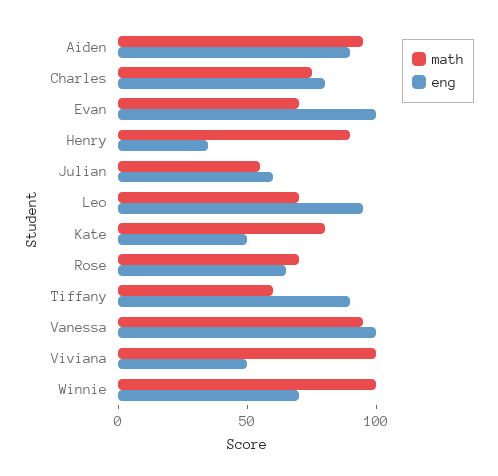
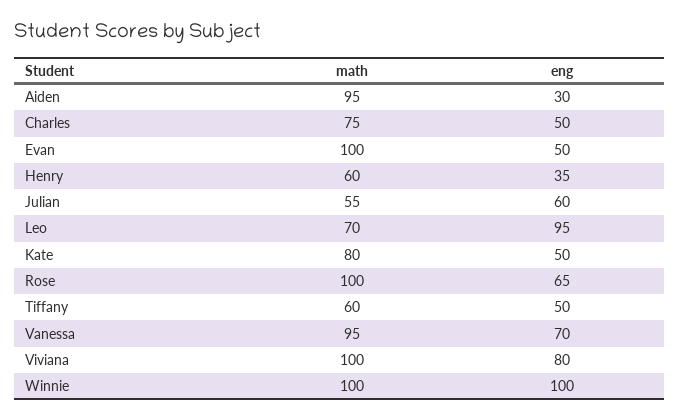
eng, Aiden: 90 -> 30
eng, Charles: 80 -> 50
math, Evan: 70 -> 100
eng, Evan: 100 -> 50
math, Henry: 90 -> 60
math, Rose: 70 -> 100
eng, Tiffany: 90 -> 50
eng, Vanessa: 100 -> 70
eng, Viviana: 50 -> 80
eng, Winnie: 70 -> 100

